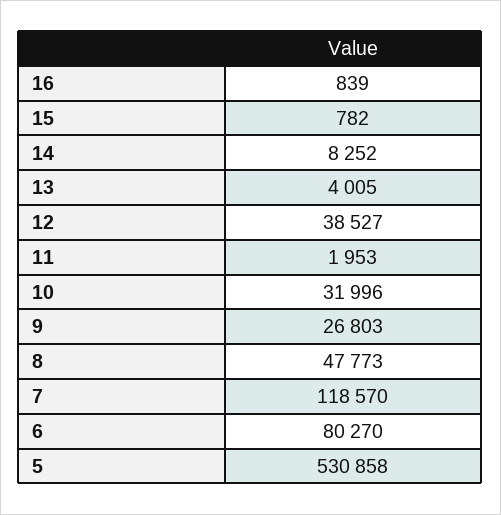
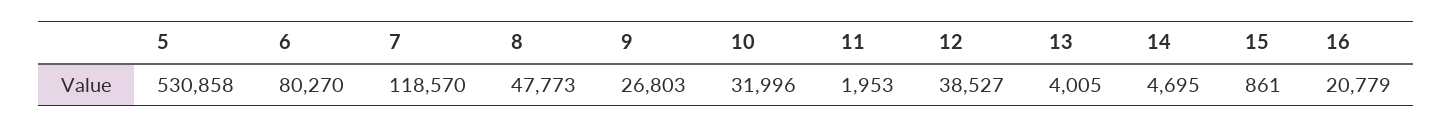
16: 839 -> 20779
15: 782 -> 861
14: 8252 -> 4695

